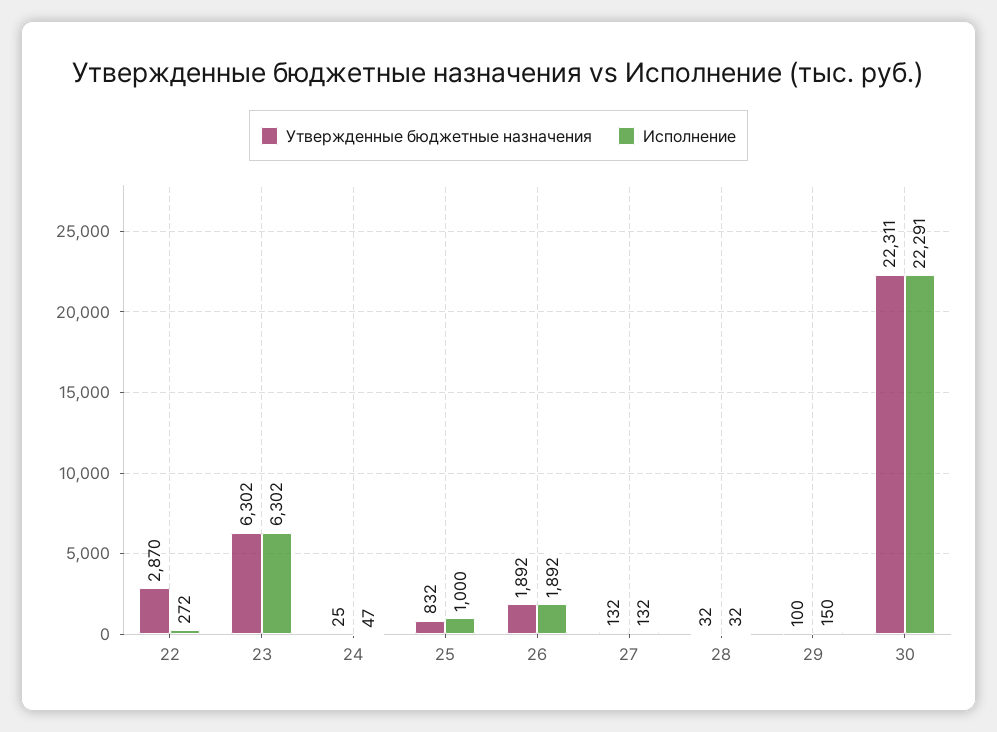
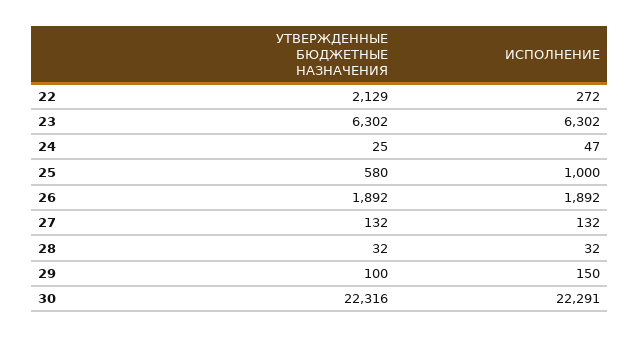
Утвержденные бюджетные назначения, 22: 2870 -> 2129
Утвержденные бюджетные назначения, 25: 832 -> 580
Утвержденные бюджетные назначения, 30: 22311 -> 22316

